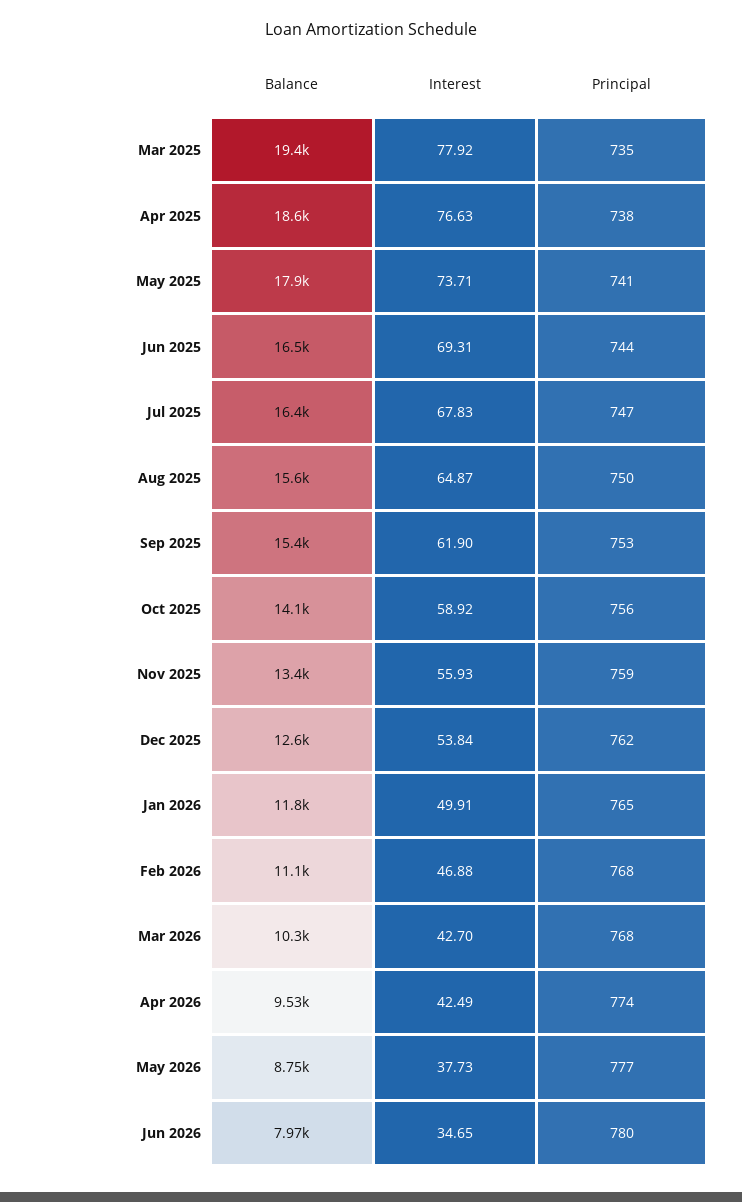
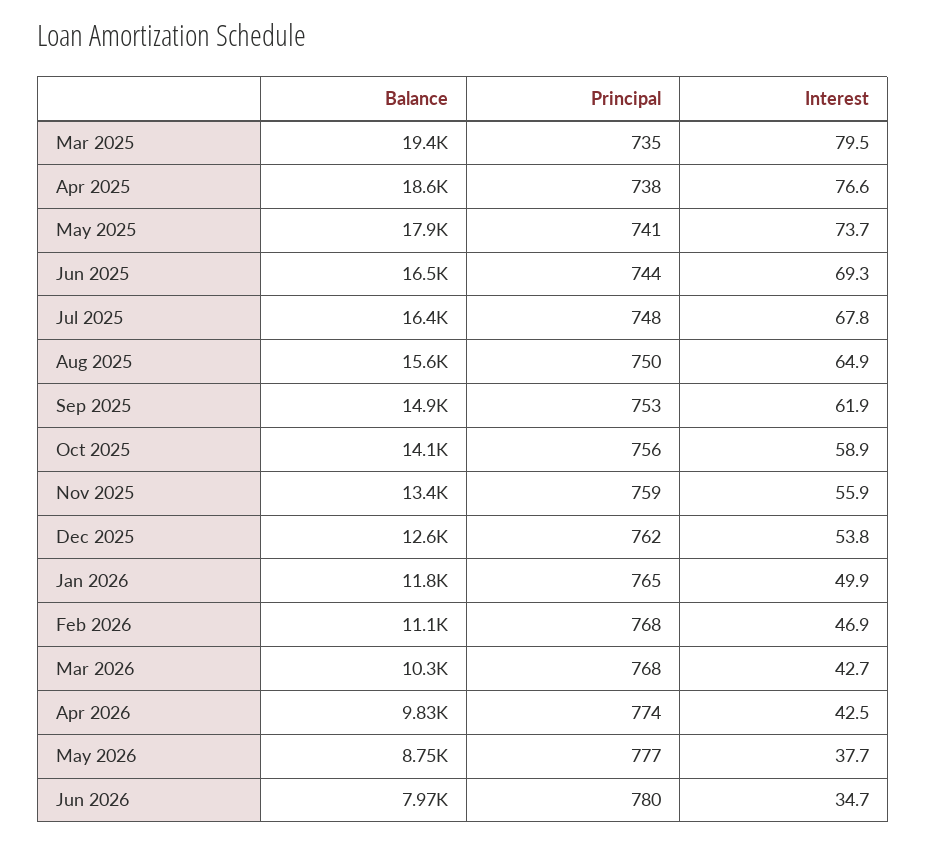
Interest, Mar 2025: 77.92 -> 79.5
Principal, Jul 2025: 747 -> 748
Balance, Sep 2025: 15400 -> 14900
Balance, Apr 2026: 9530 -> 9830

